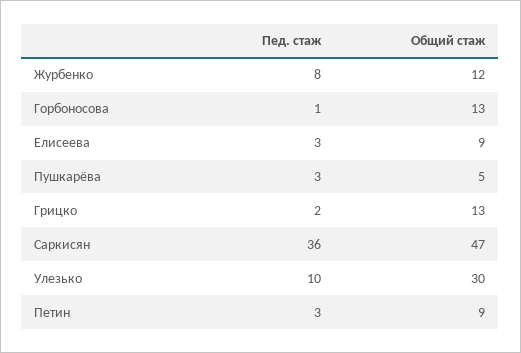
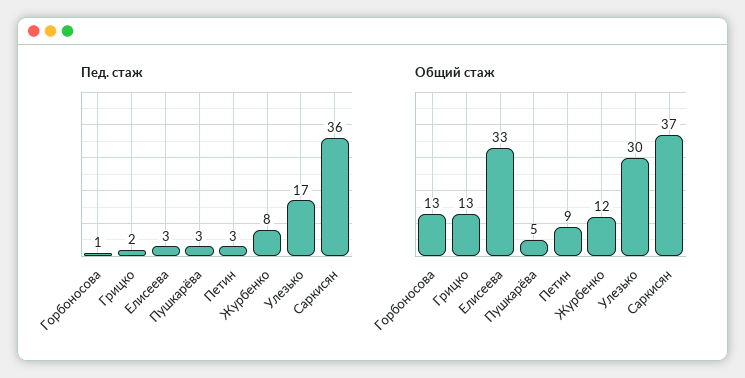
Общий стаж, Елисеева: 9 -> 33
Общий стаж, Саркисян: 47 -> 37
Пед. стаж, Улезько: 10 -> 17

